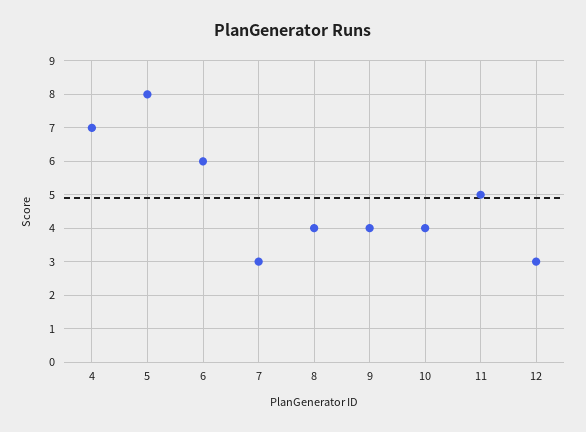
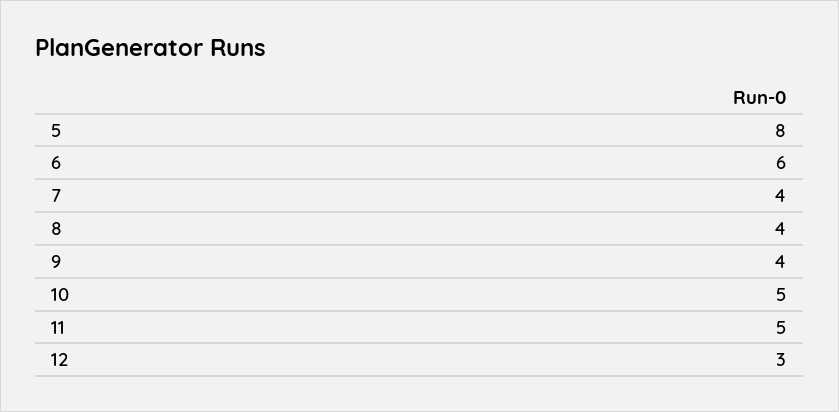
4: 7 -> none
7: 3 -> 4
10: 4 -> 5

